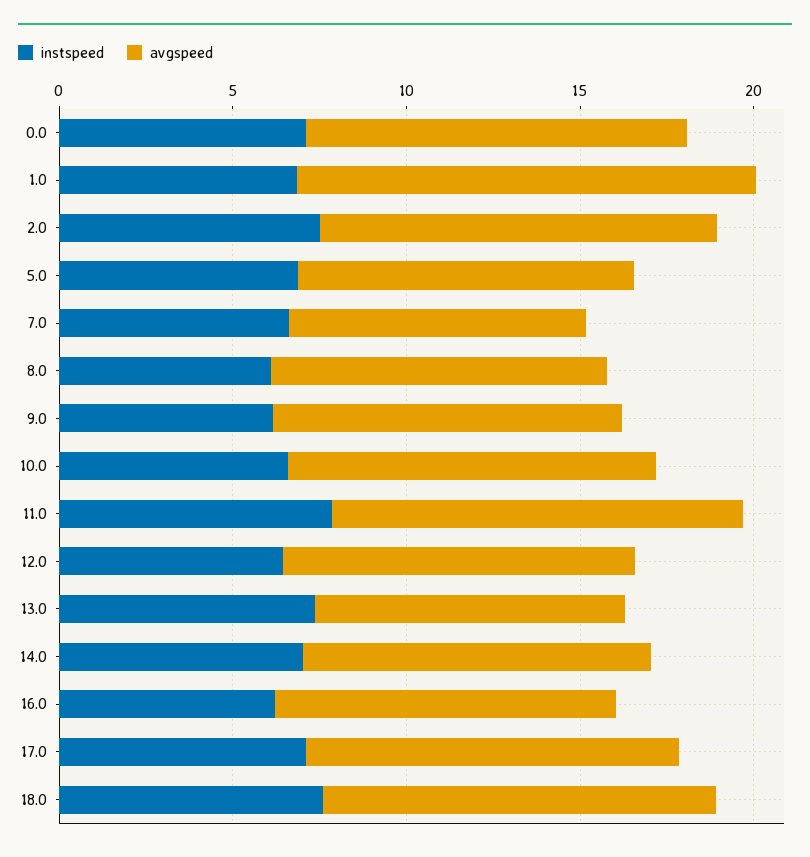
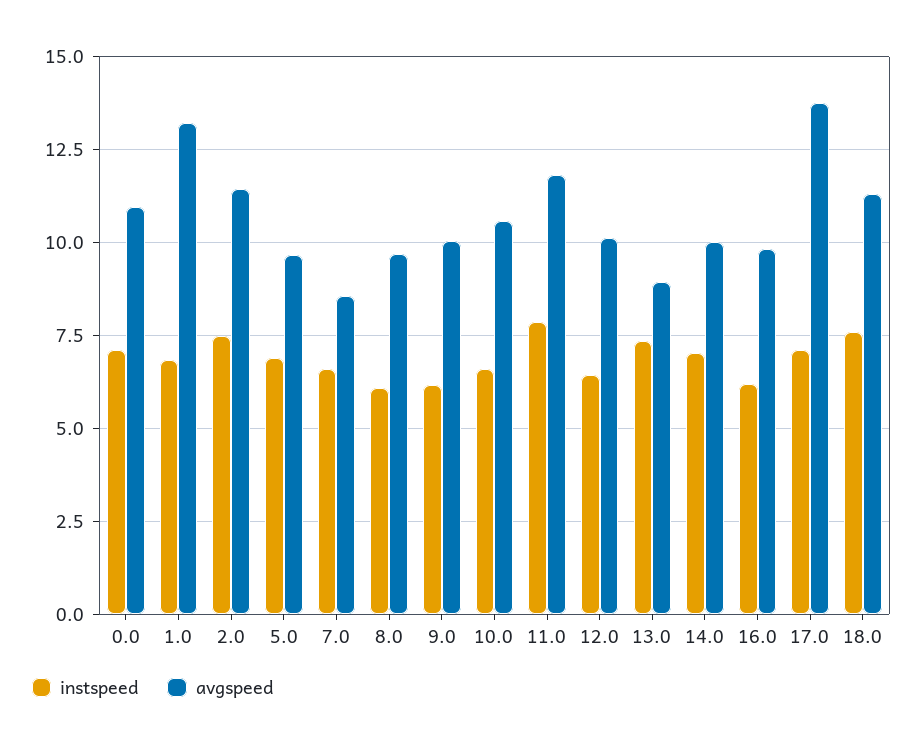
avgspeed, 17.0: 11 -> 13.75

